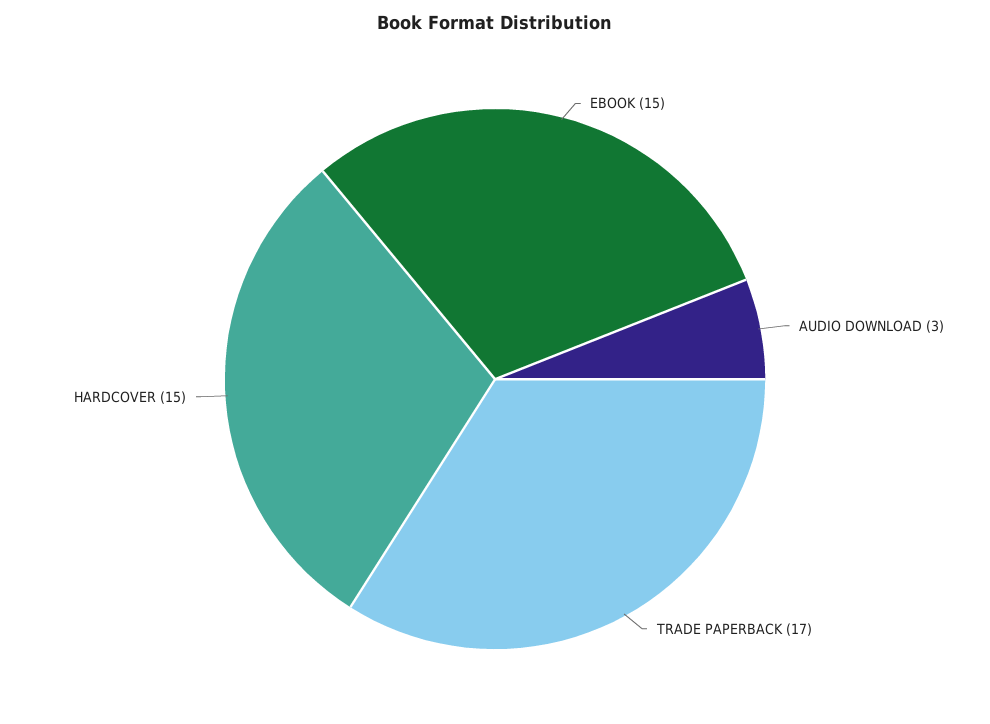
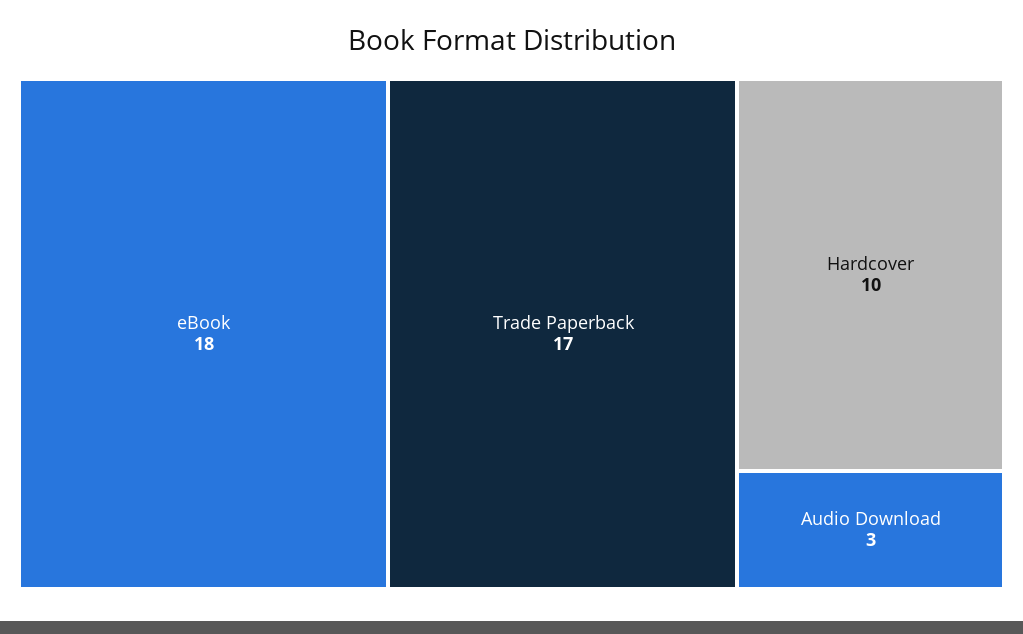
EBOOK: 15 -> 18
HARDCOVER: 15 -> 10

